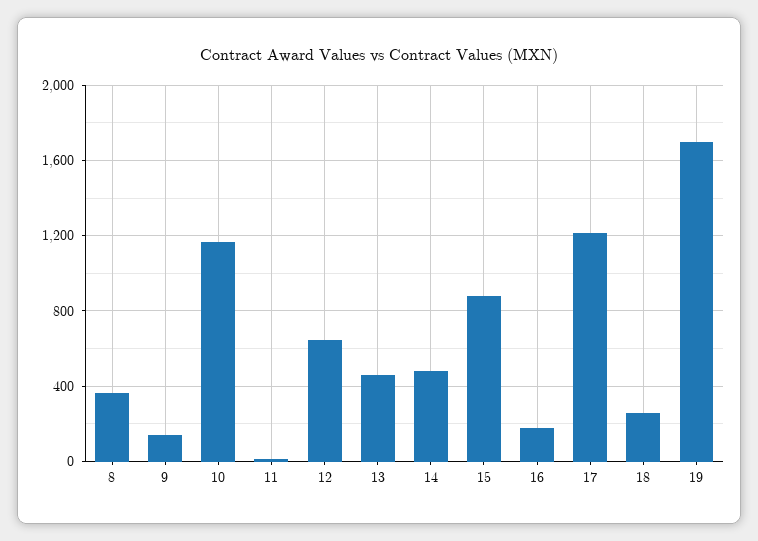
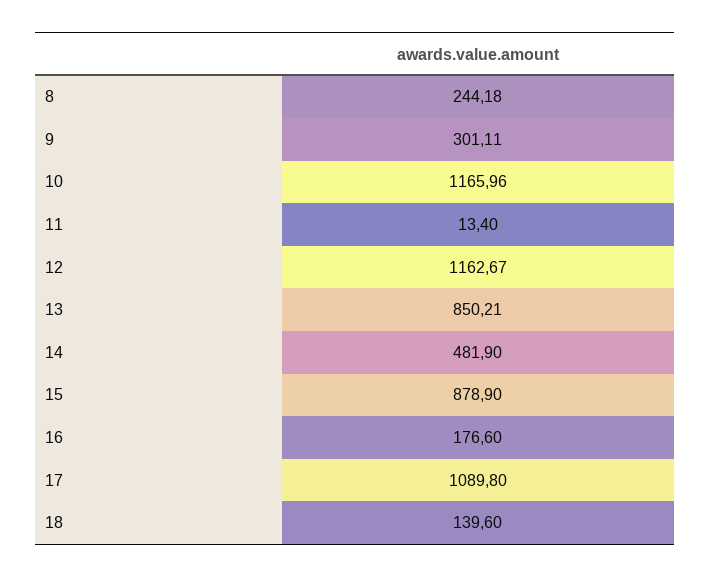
8: 350 -> 244.18
9: 150 -> 301.11
12: 650 -> 1162.67
13: 450 -> 850.21
17: 1200 -> 1089.8
18: 250 -> 139.6
19: 1700 -> none

